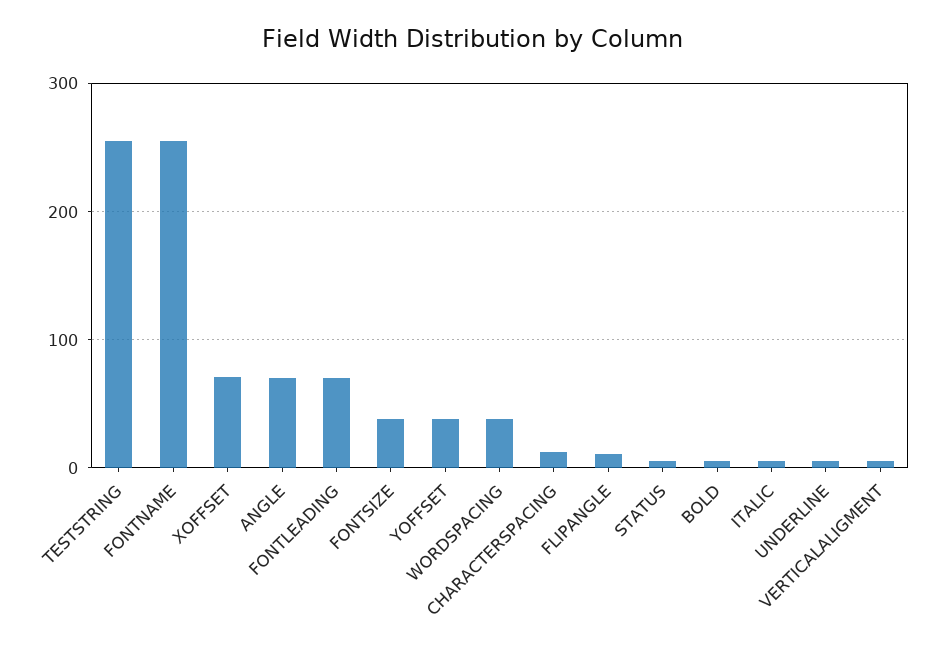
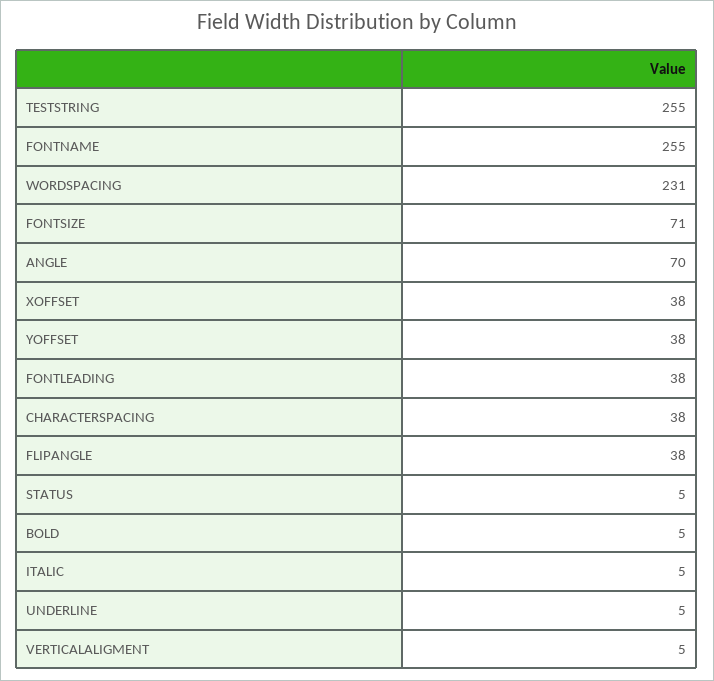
XOFFSET: 70 -> 38
FONTLEADING: 70 -> 38
FONTSIZE: 40 -> 71
WORDSPACING: 40 -> 231
CHARACTERSPACING: 10 -> 38
FLIPANGLE: 10 -> 38

